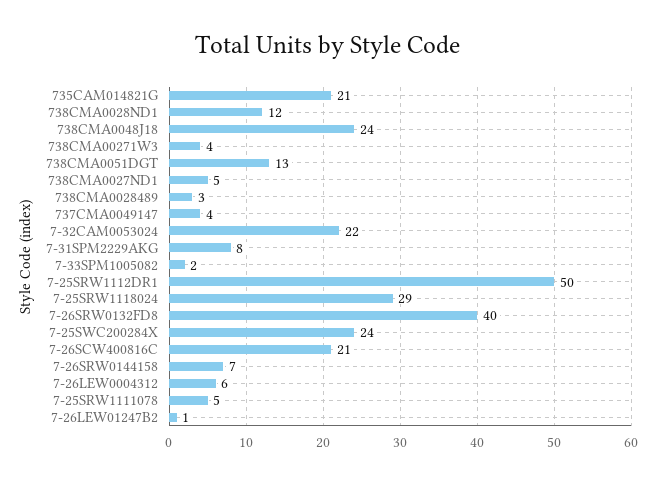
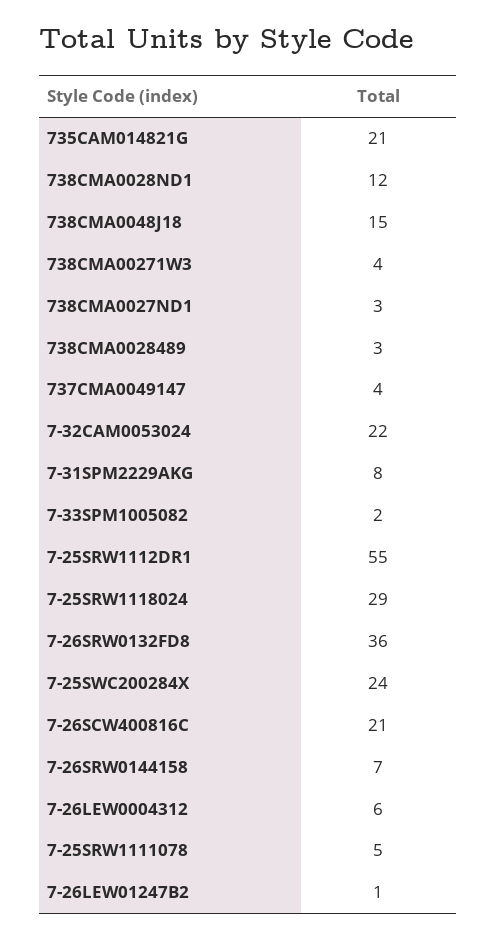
738CMA0048J18: 24 -> 15
738CMA0051DGT: 13 -> none
738CMA0027ND1: 5 -> 3
7-25SRW1112DR1: 50 -> 55
7-26SRW0132FD8: 40 -> 36

